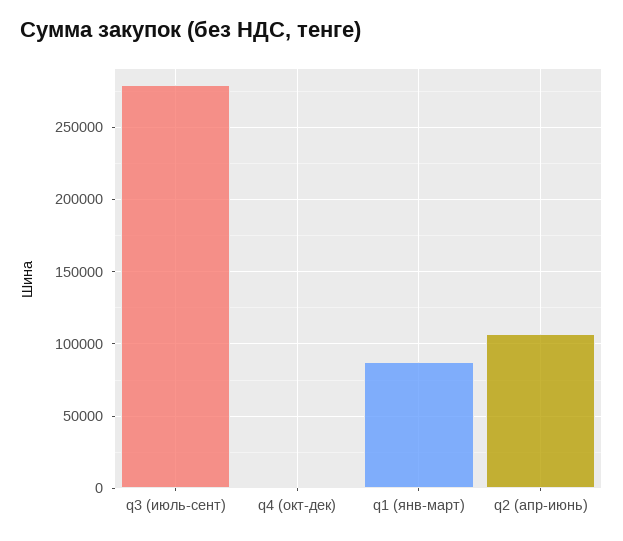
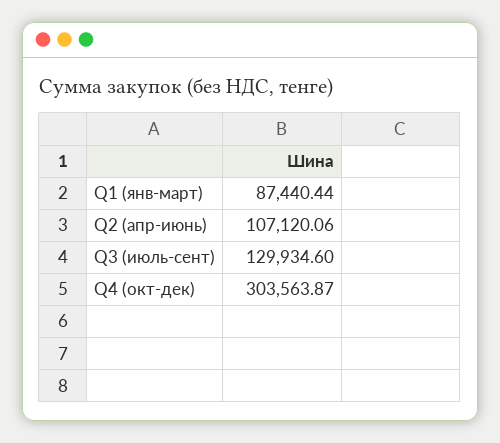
q3 (июль-сент): 280000 -> 129934.6
q4 (окт-дек): 0 -> 303563.87

